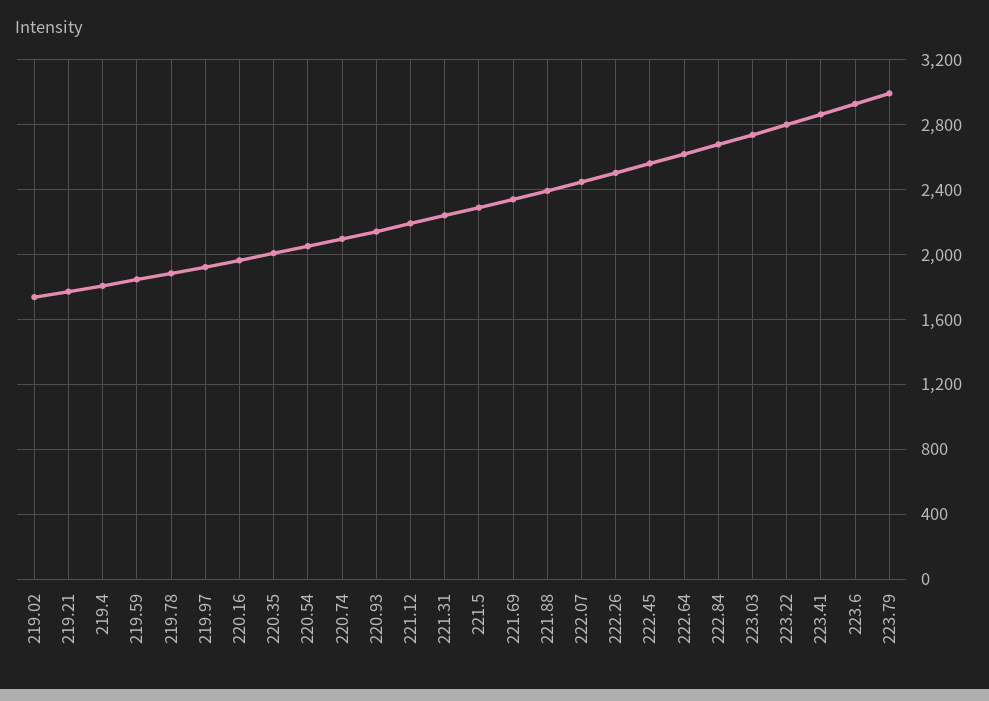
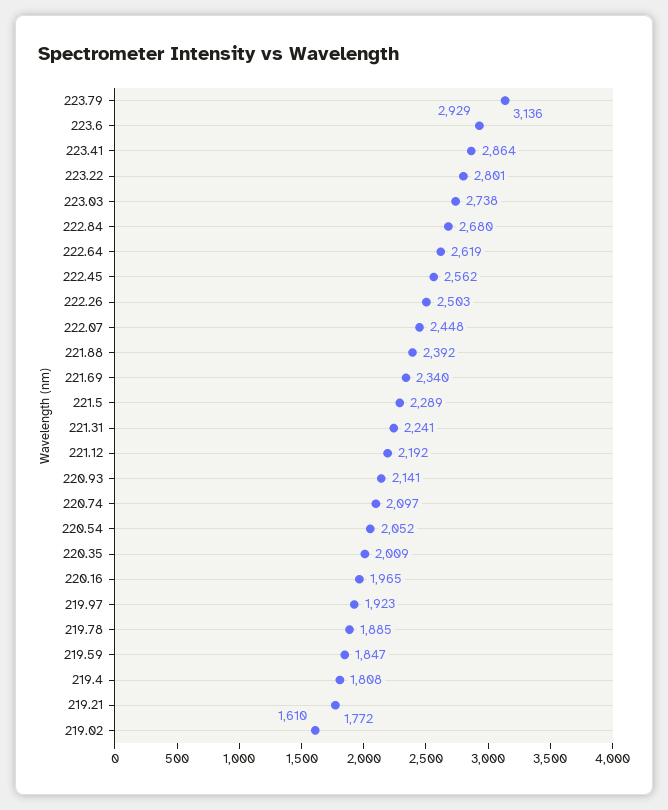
219.02: 1750 -> 1610
223.79: 3000 -> 3136

